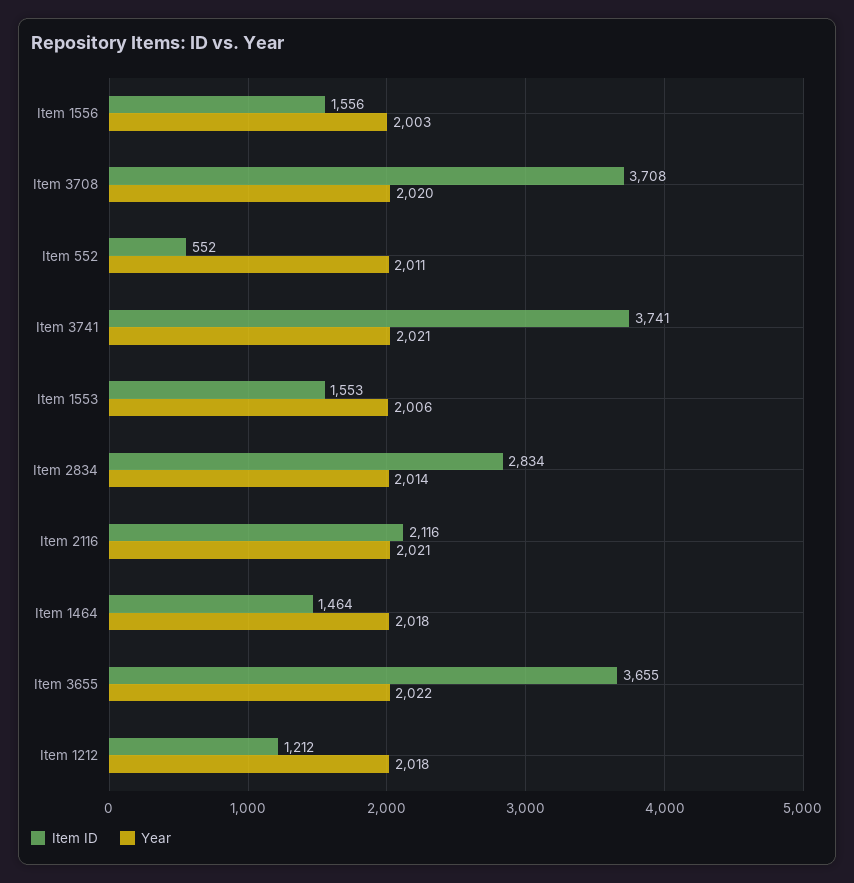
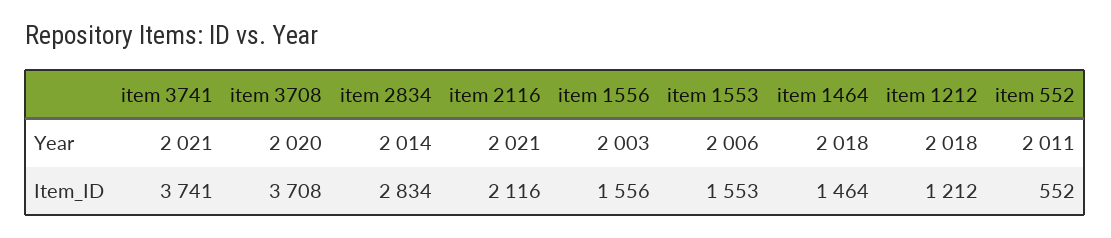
Item ID, Item 3655: 3655 -> none
Year, Item 3655: 2022 -> none

